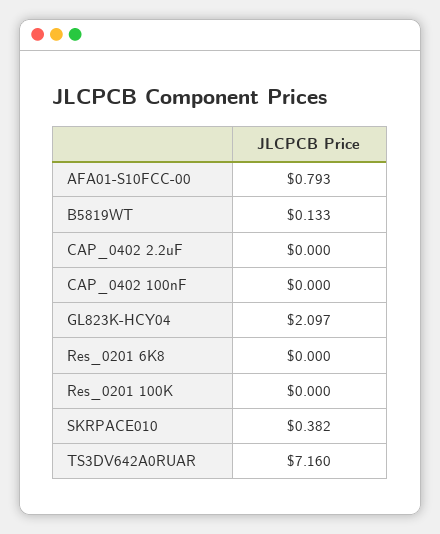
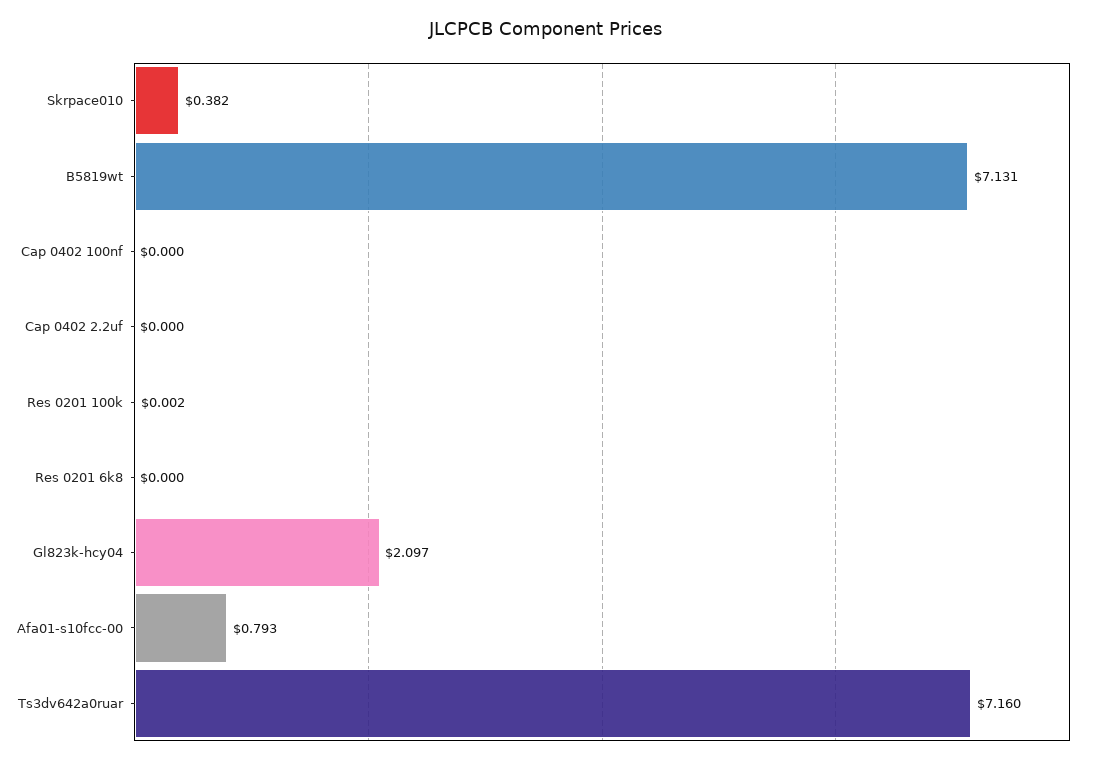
B5819WT: 0.133 -> 7.131
Res_0201 100K: 0 -> 0.002

